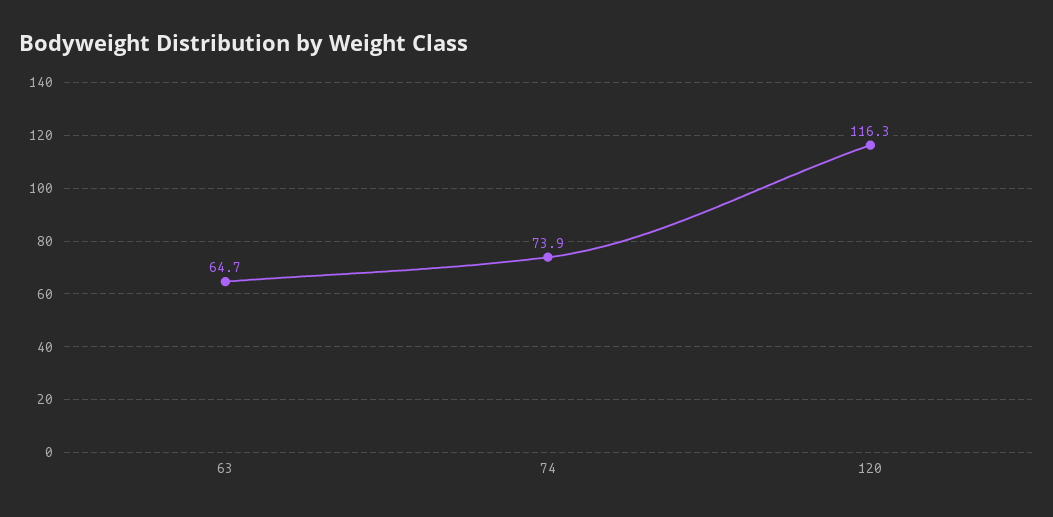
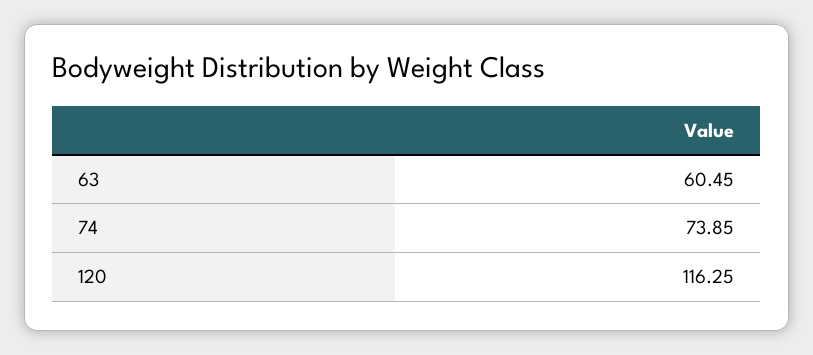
63: 64.7 -> 60.45

